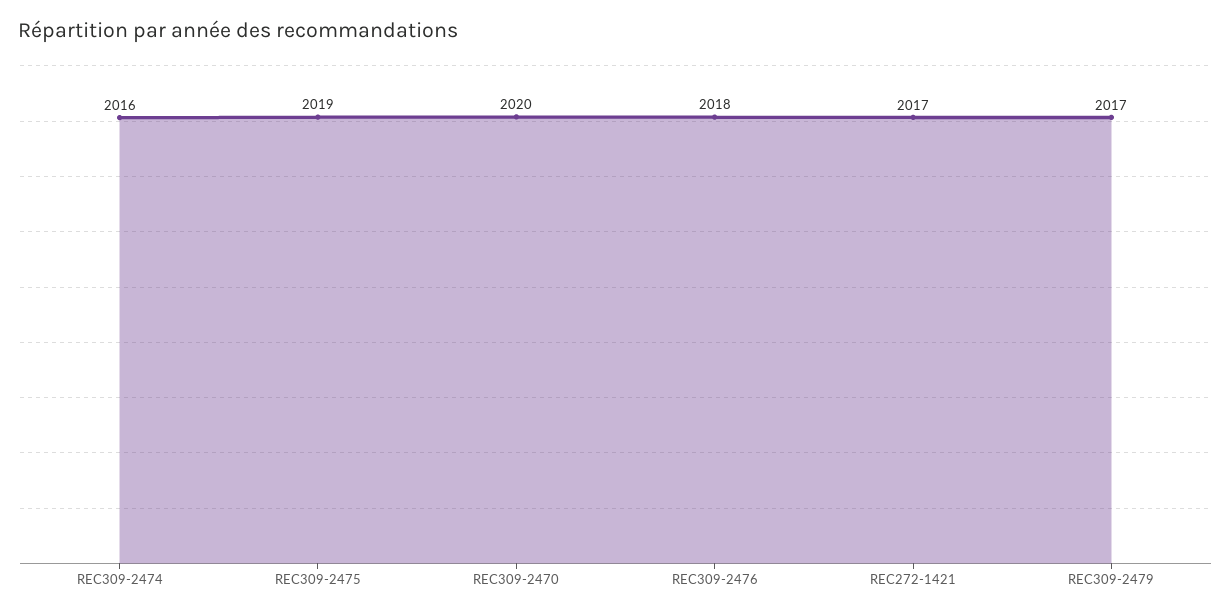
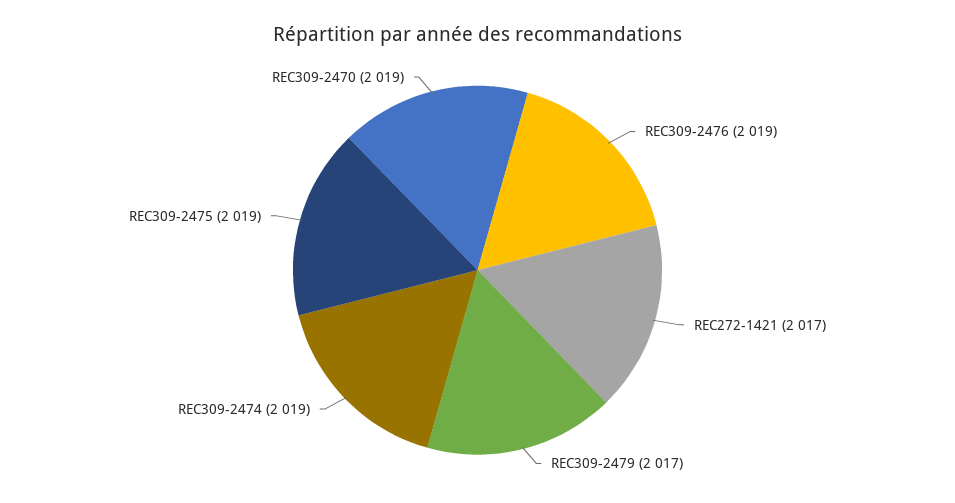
REC309-2474: 2016 -> 2019
REC309-2470: 2020 -> 2019
REC309-2476: 2018 -> 2019

